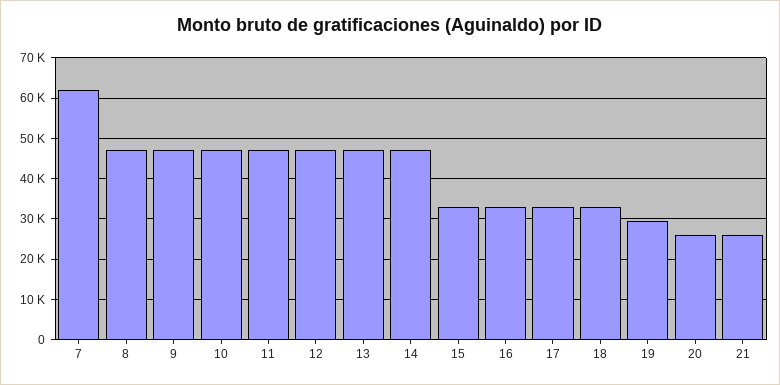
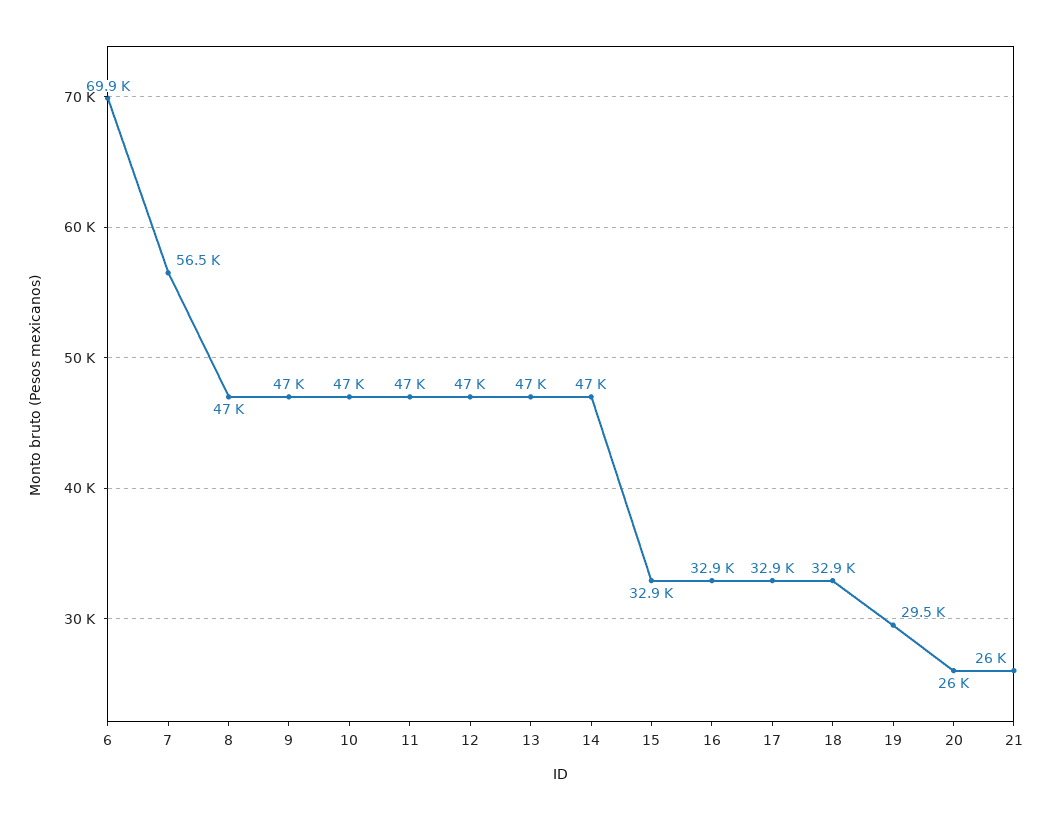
7: 62000 -> 56500
6: none -> 69900

